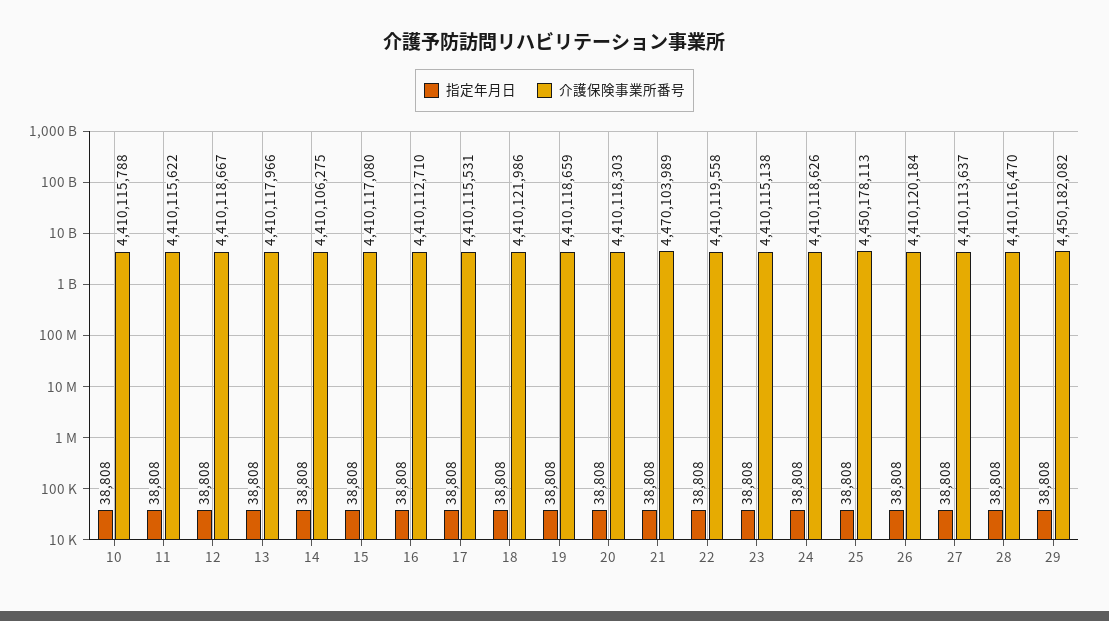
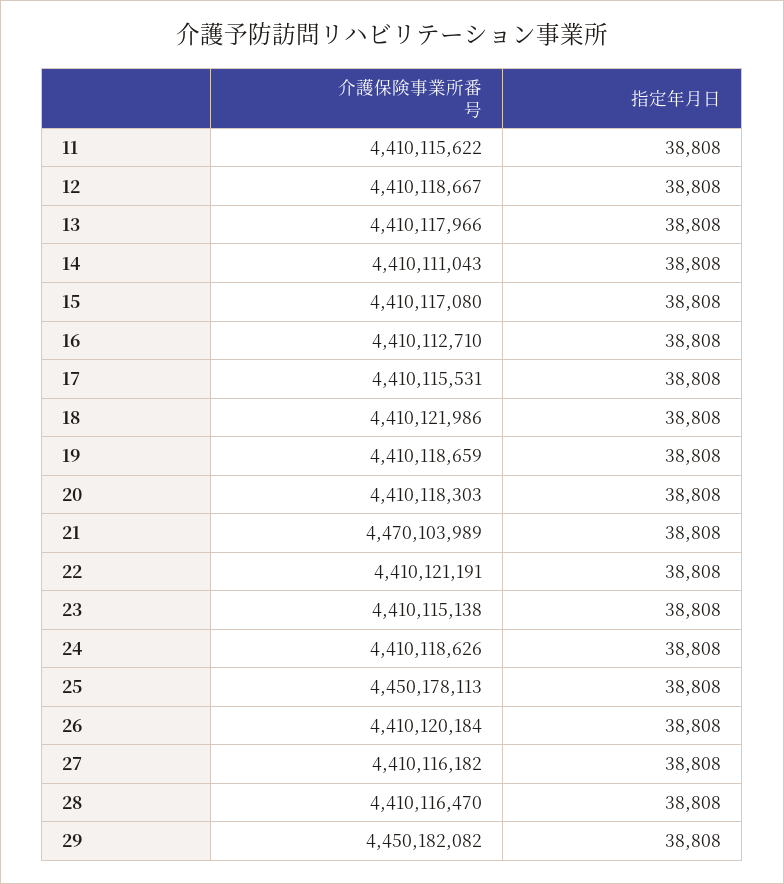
指定年月日, 10: 38808 -> none
介護保険事業所番号, 10: 4410115788 -> none
介護保険事業所番号, 14: 4410106275 -> 4410111043
介護保険事業所番号, 22: 4410119558 -> 4410121191
介護保険事業所番号, 27: 4410113637 -> 4410116182

